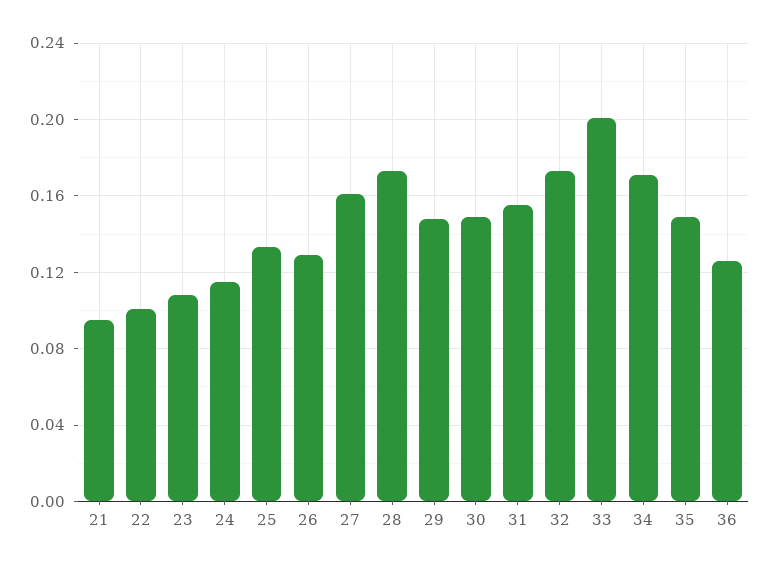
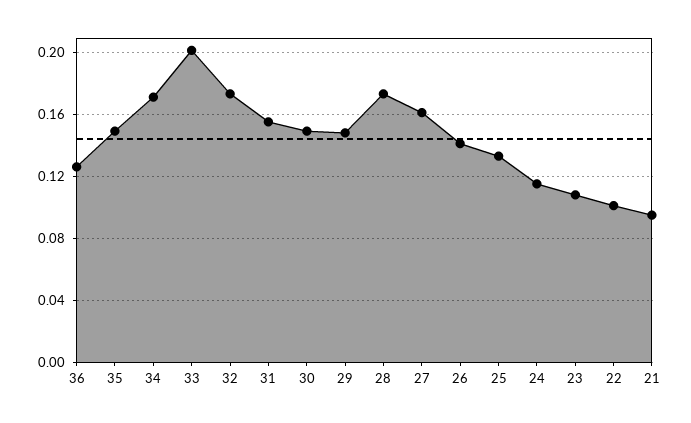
26: 0.13 -> 0.14

